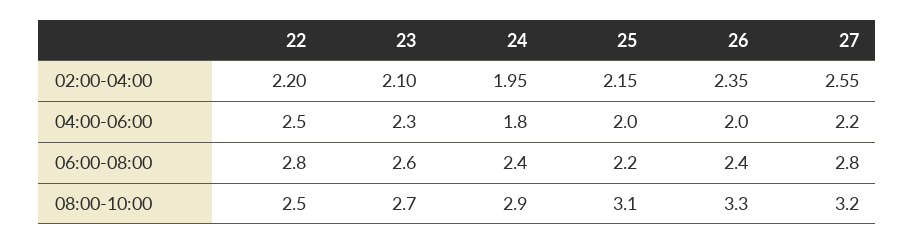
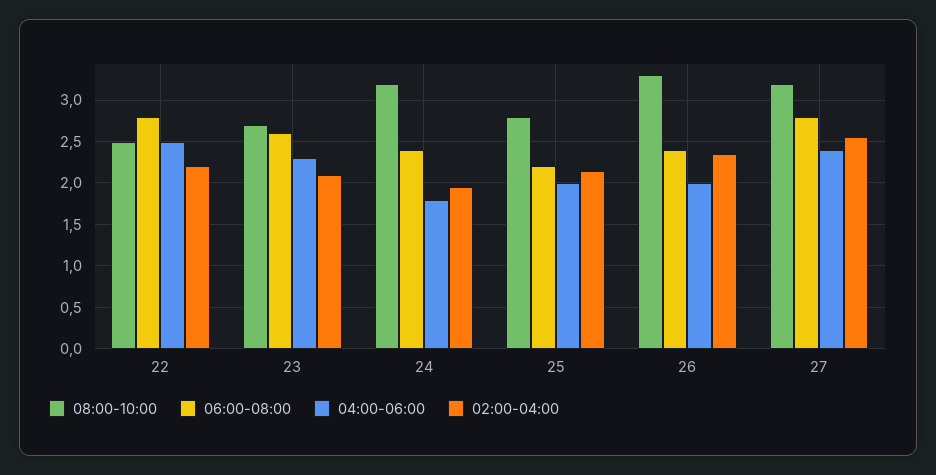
04:00-06:00, 27: 2.2 -> 2.4
08:00-10:00, 24: 2.9 -> 3.2
08:00-10:00, 25: 3.1 -> 2.8

